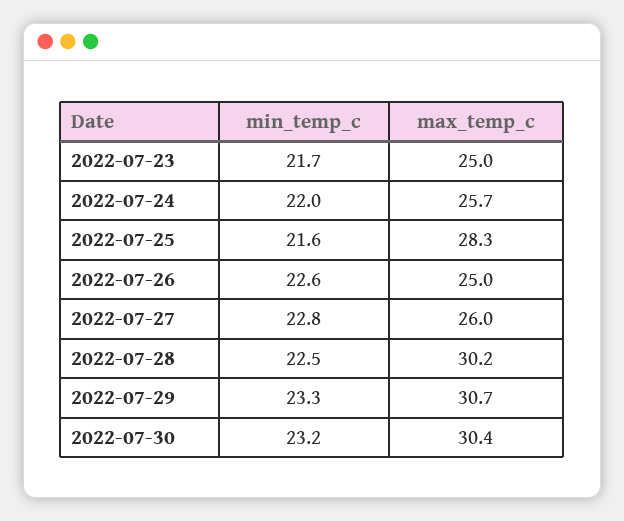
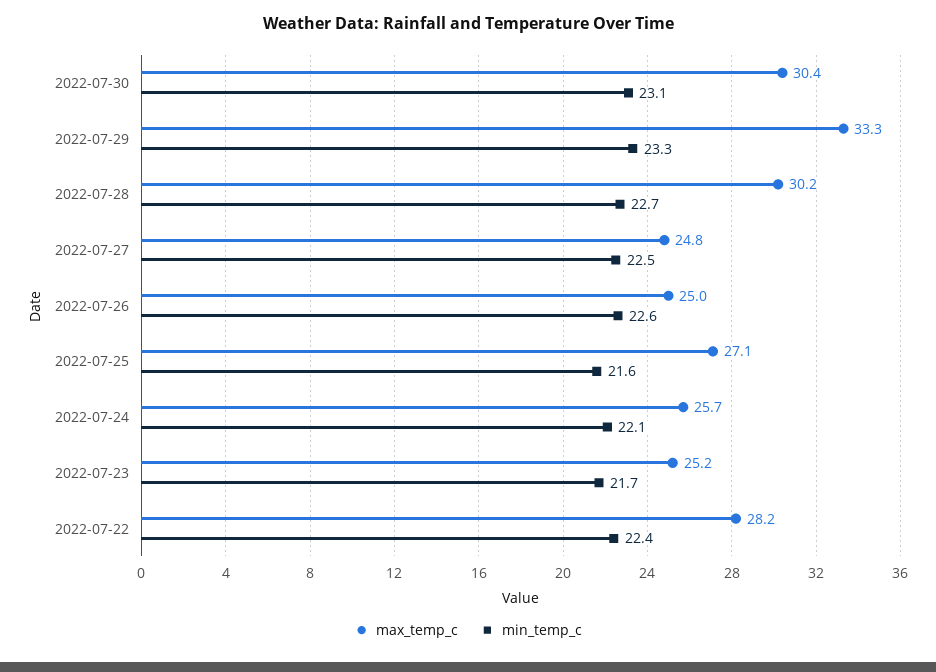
max_temp_c, 2022-07-23: 25 -> 25.2
min_temp_c, 2022-07-24: 22 -> 22.1
max_temp_c, 2022-07-25: 28.3 -> 27.1
min_temp_c, 2022-07-27: 22.8 -> 22.5
max_temp_c, 2022-07-27: 26 -> 24.8
min_temp_c, 2022-07-28: 22.5 -> 22.7
max_temp_c, 2022-07-29: 30.7 -> 33.3
min_temp_c, 2022-07-30: 23.2 -> 23.1
max_temp_c, 2022-07-22: none -> 28.2
min_temp_c, 2022-07-22: none -> 22.4

